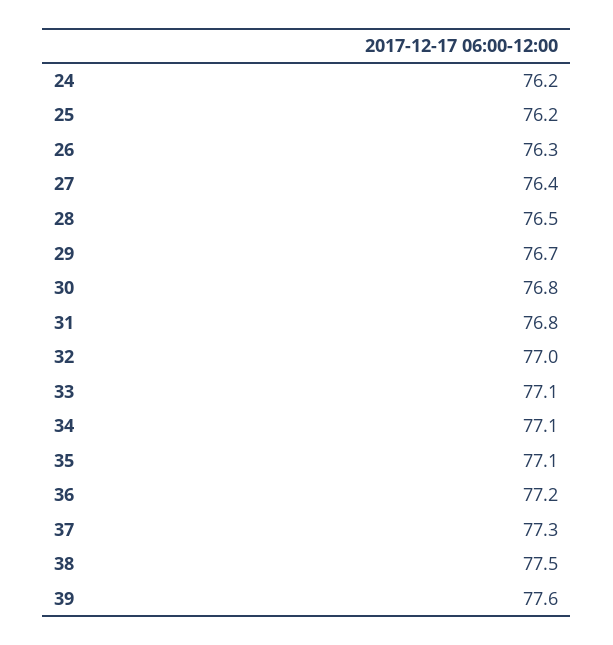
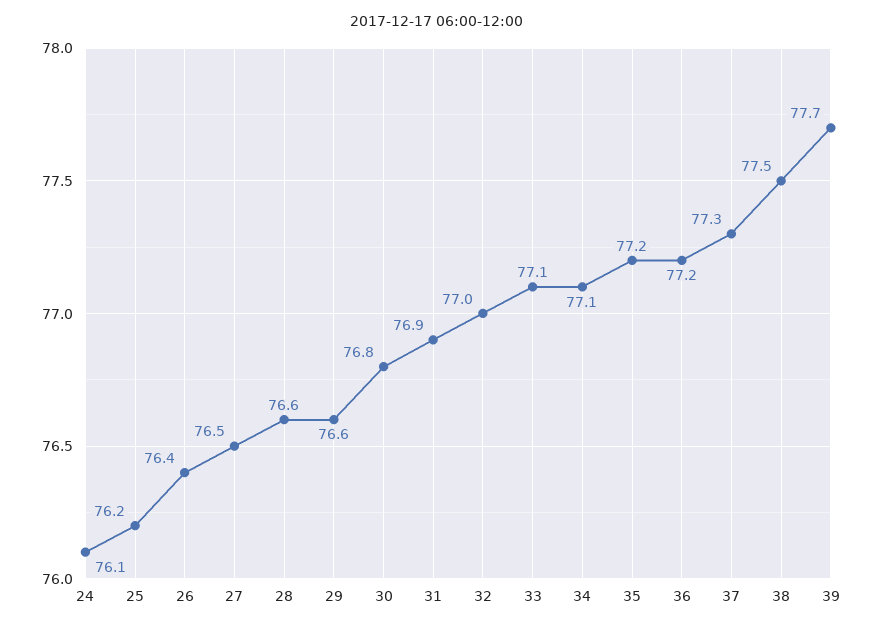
24: 76.2 -> 76.1
26: 76.3 -> 76.4
27: 76.4 -> 76.5
28: 76.5 -> 76.6
29: 76.7 -> 76.6
31: 76.8 -> 76.9
35: 77.1 -> 77.2
39: 77.6 -> 77.7

